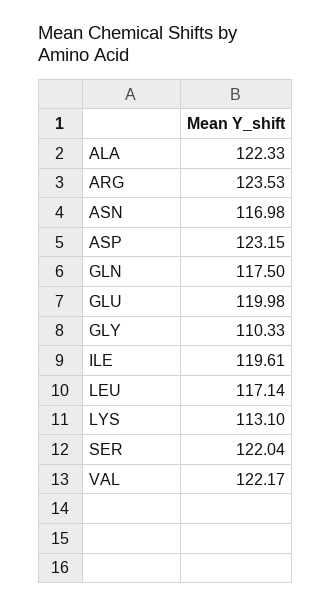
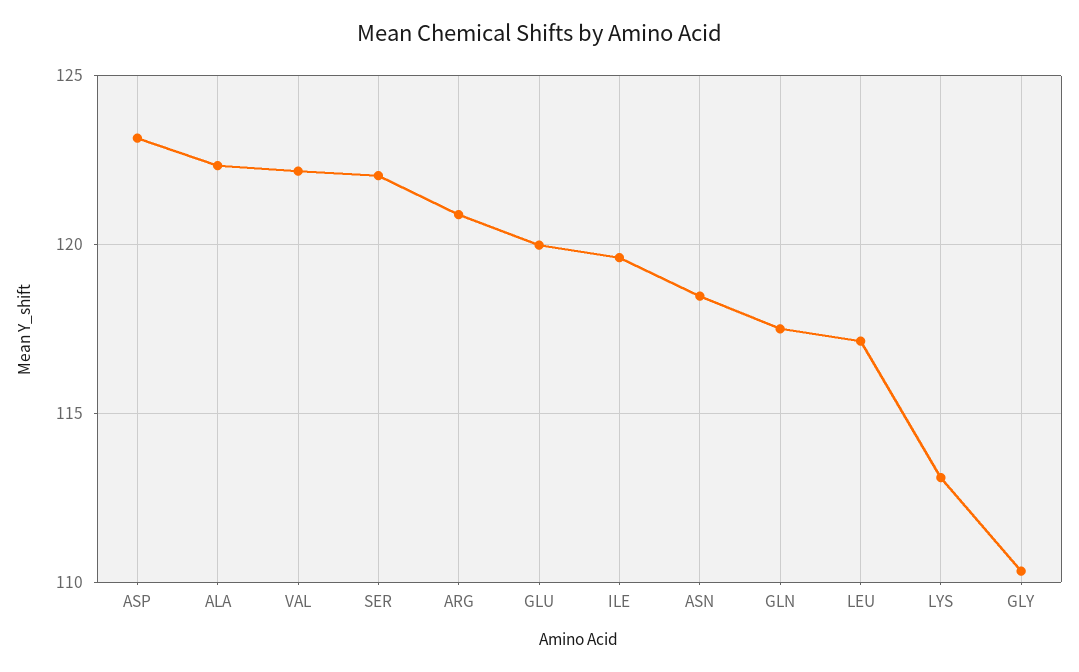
ARG: 123.53 -> 121
ASN: 116.98 -> 118.5

